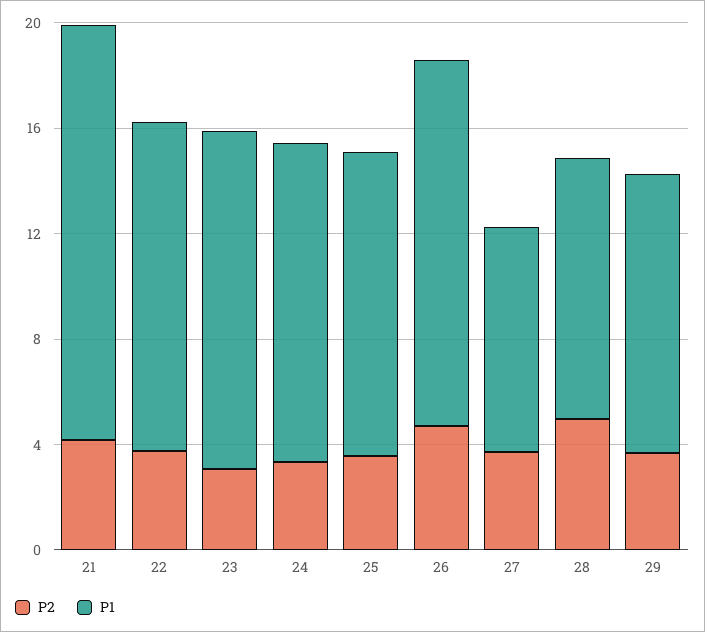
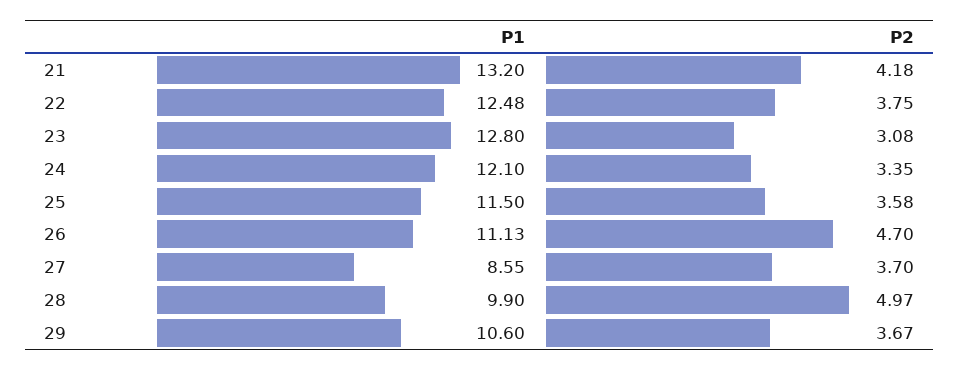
P1, 21: 16 -> 13.2
P1, 26: 14 -> 11.13

